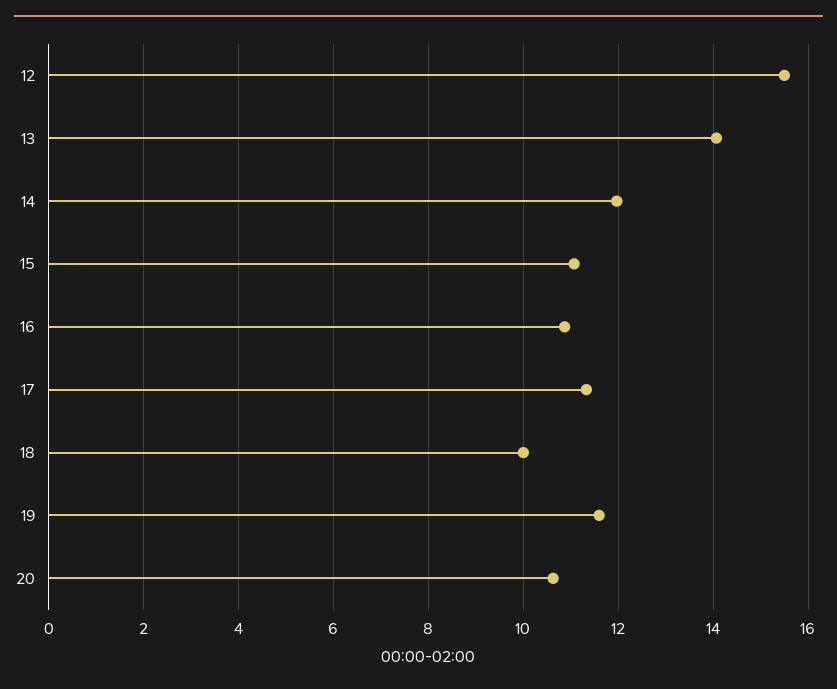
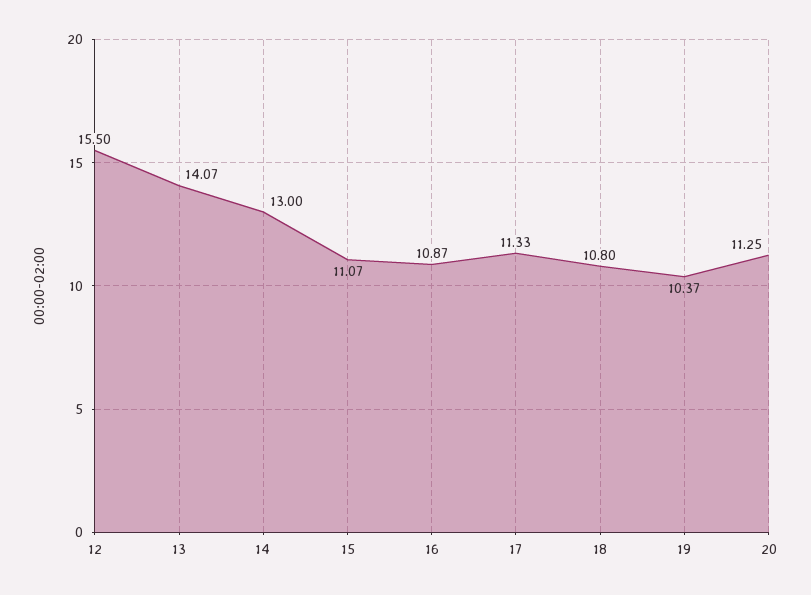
14: 12 -> 13
18: 10 -> 10.8
19: 11.6 -> 10.37
20: 10.6 -> 11.25

